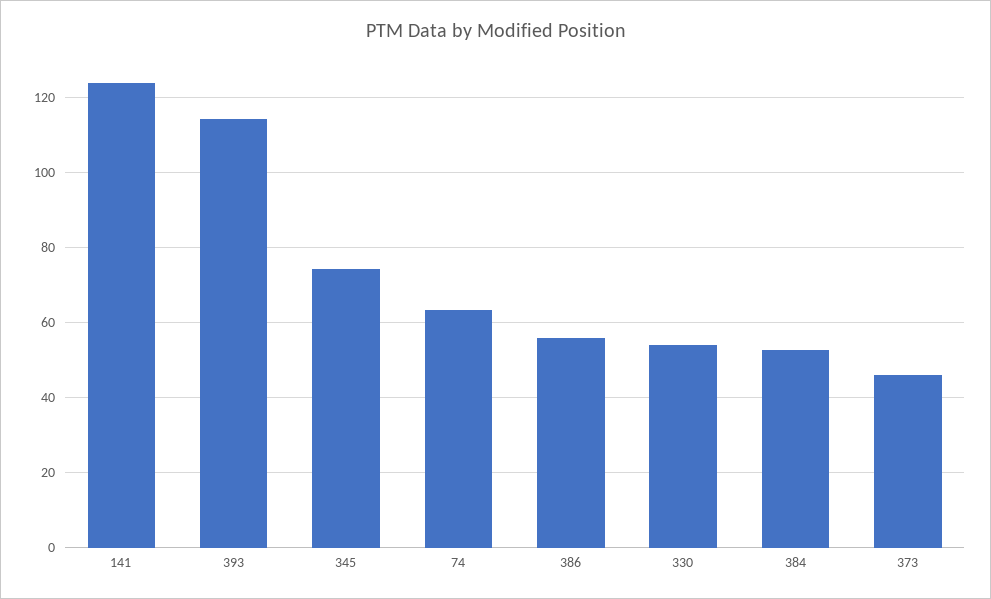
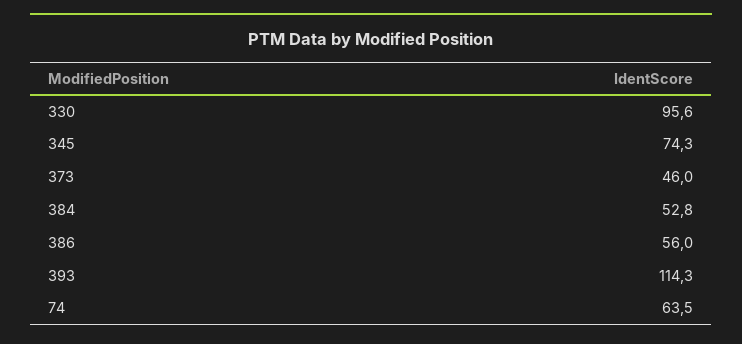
141: 124 -> none
330: 54 -> 95.6

